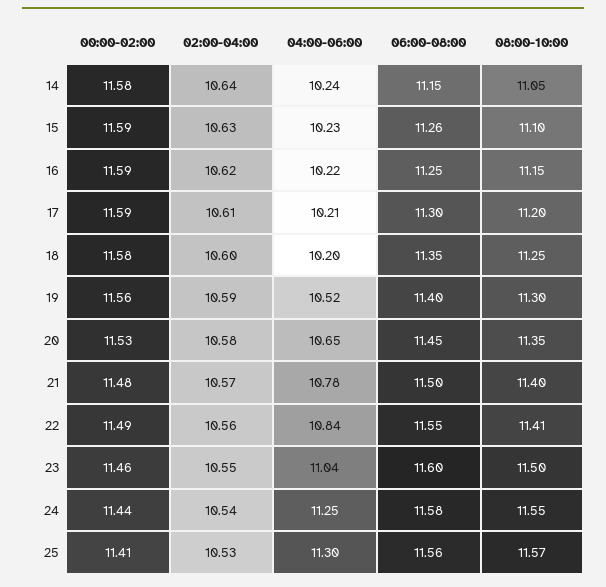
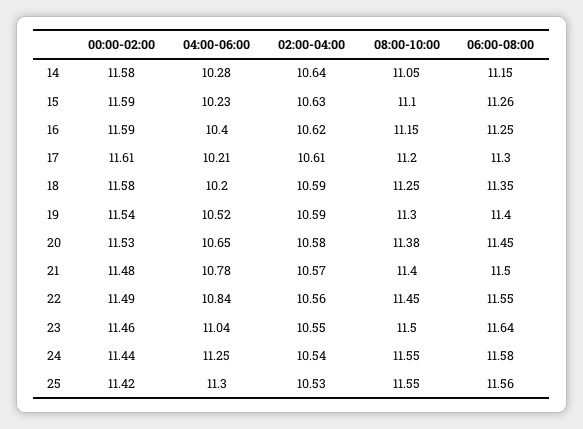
04:00-06:00, 14: 10.24 -> 10.28
04:00-06:00, 16: 10.22 -> 10.4
00:00-02:00, 17: 11.59 -> 11.61
02:00-04:00, 18: 10.6 -> 10.59
00:00-02:00, 19: 11.56 -> 11.54
08:00-10:00, 20: 11.35 -> 11.38
08:00-10:00, 22: 11.41 -> 11.45
06:00-08:00, 23: 11.6 -> 11.64
00:00-02:00, 25: 11.41 -> 11.42
08:00-10:00, 25: 11.57 -> 11.55

